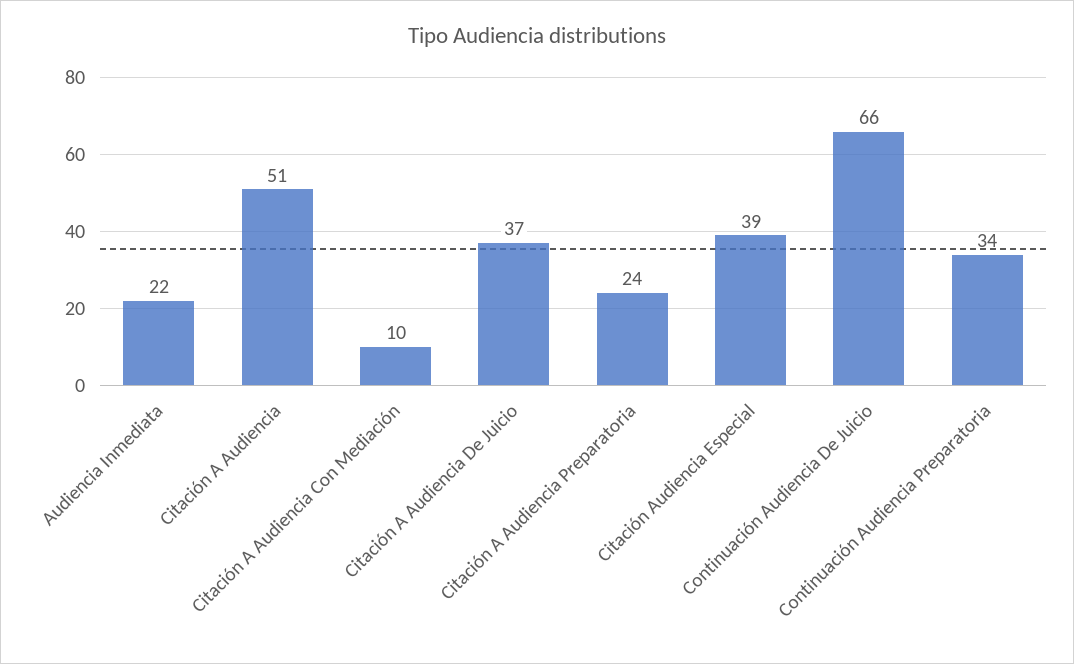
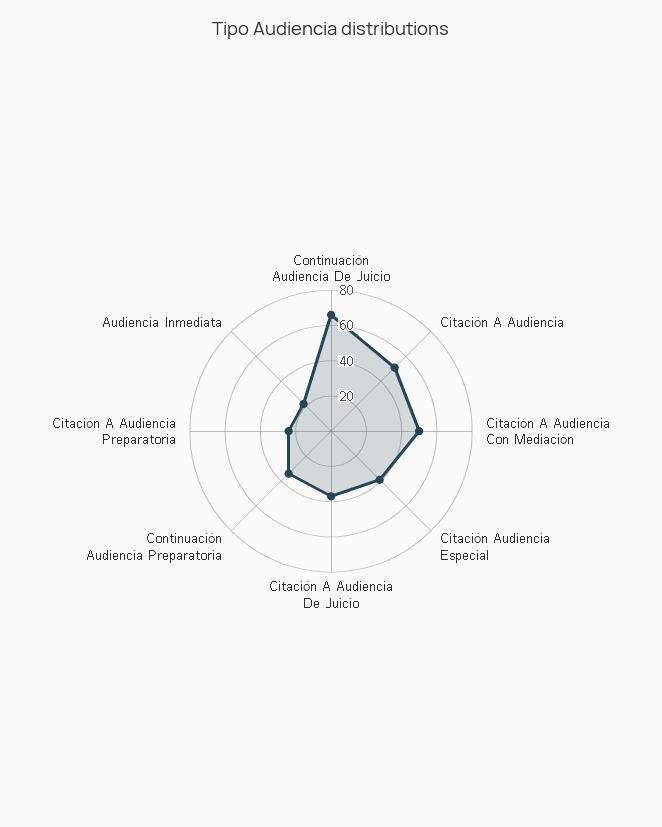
Citación A Audiencia Con Mediación: 10 -> 50

